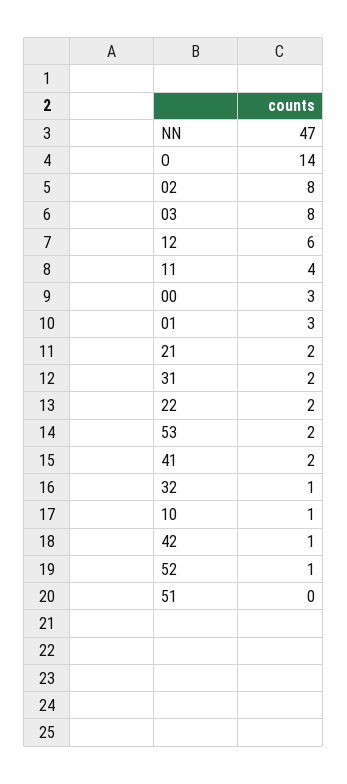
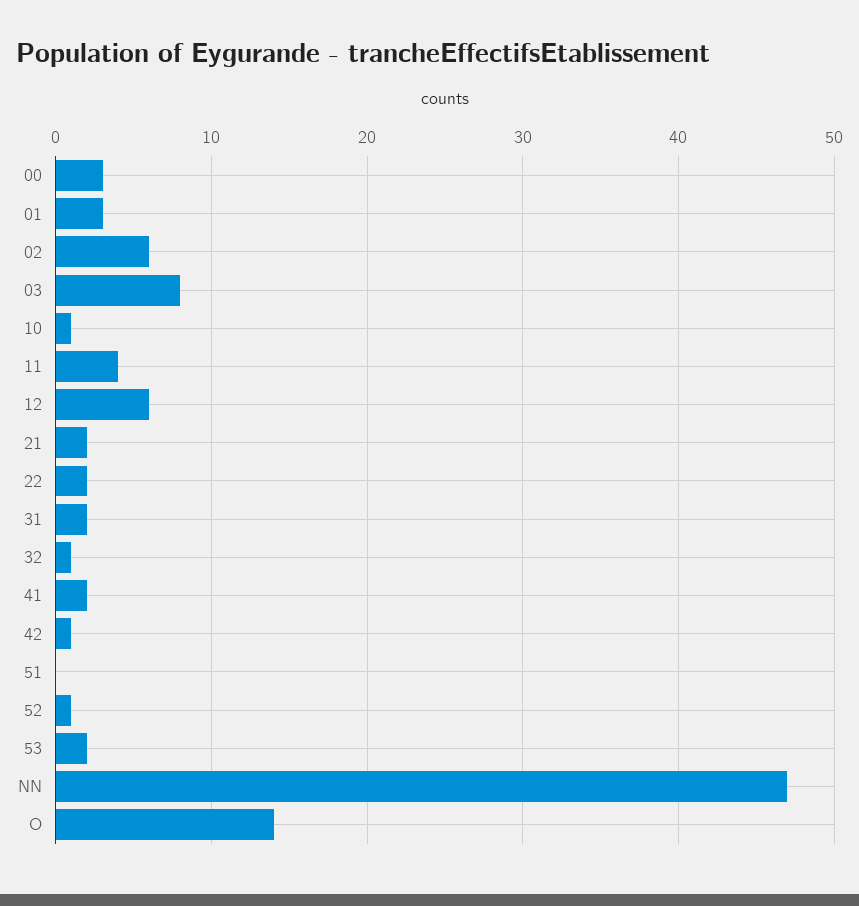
02: 8 -> 6

